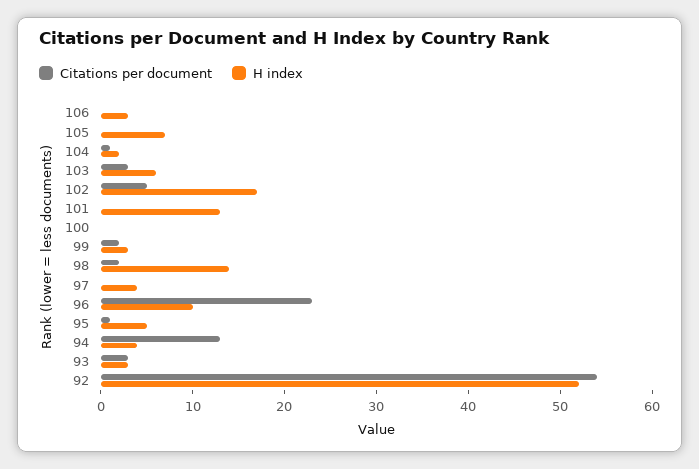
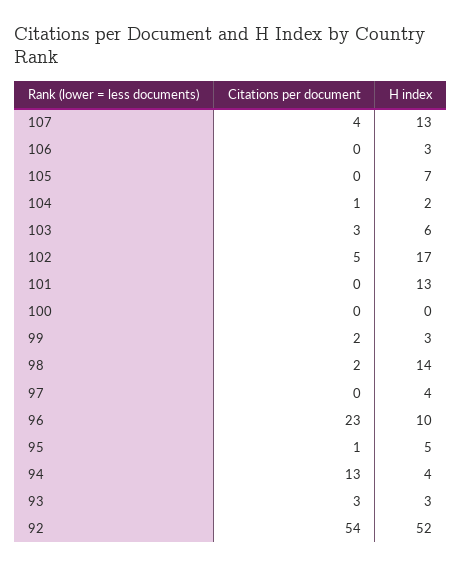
Citations per document, 107: none -> 4
H index, 107: none -> 13

